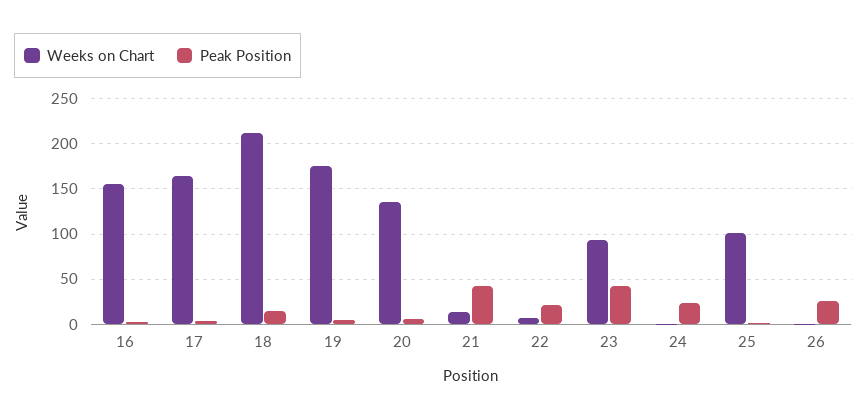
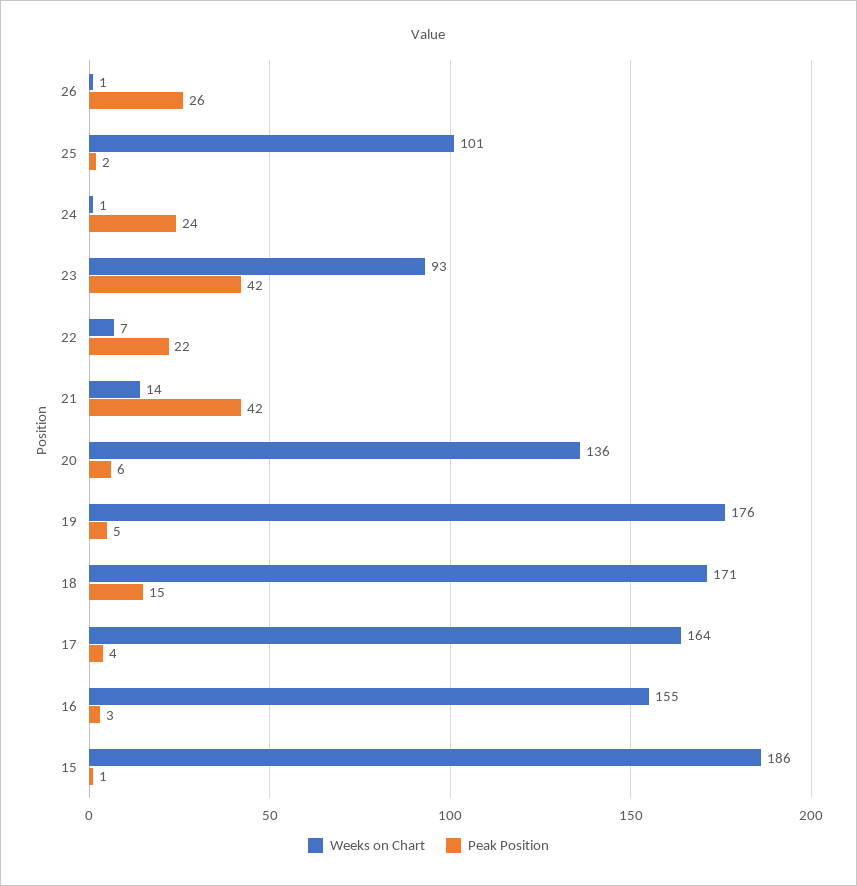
Weeks on Chart, 18: 210 -> 171
Weeks on Chart, 15: none -> 186
Peak Position, 15: none -> 1

